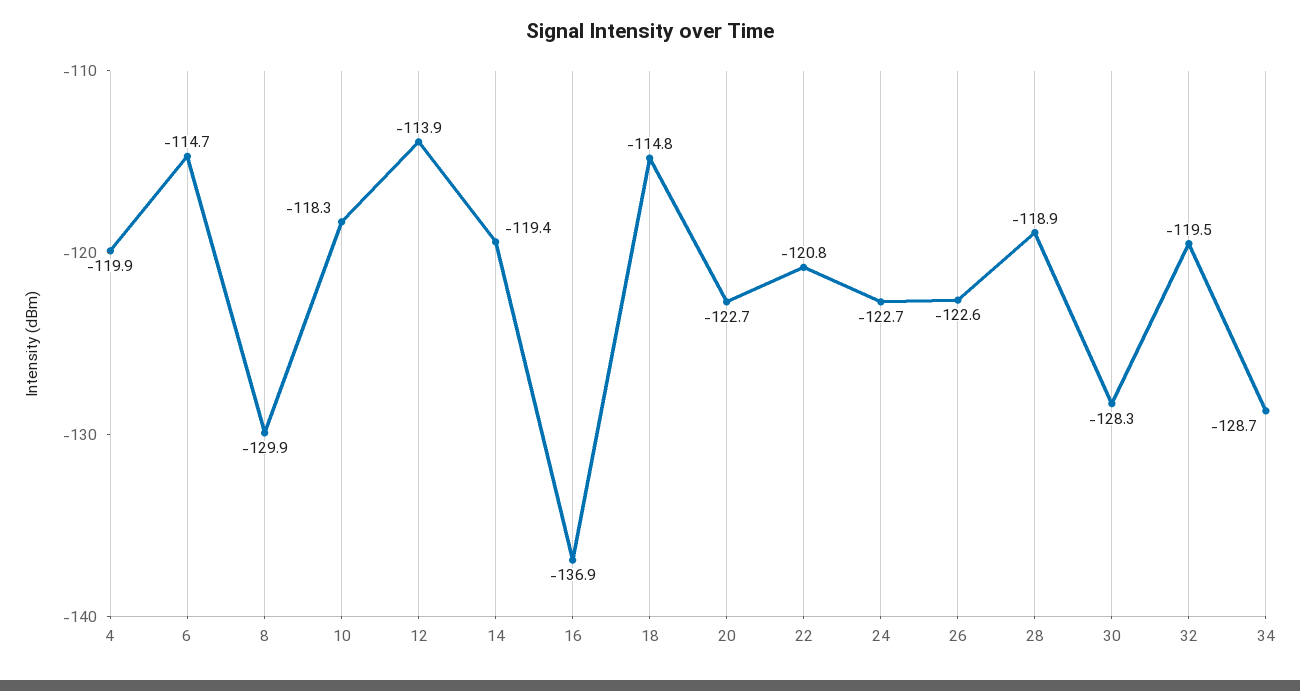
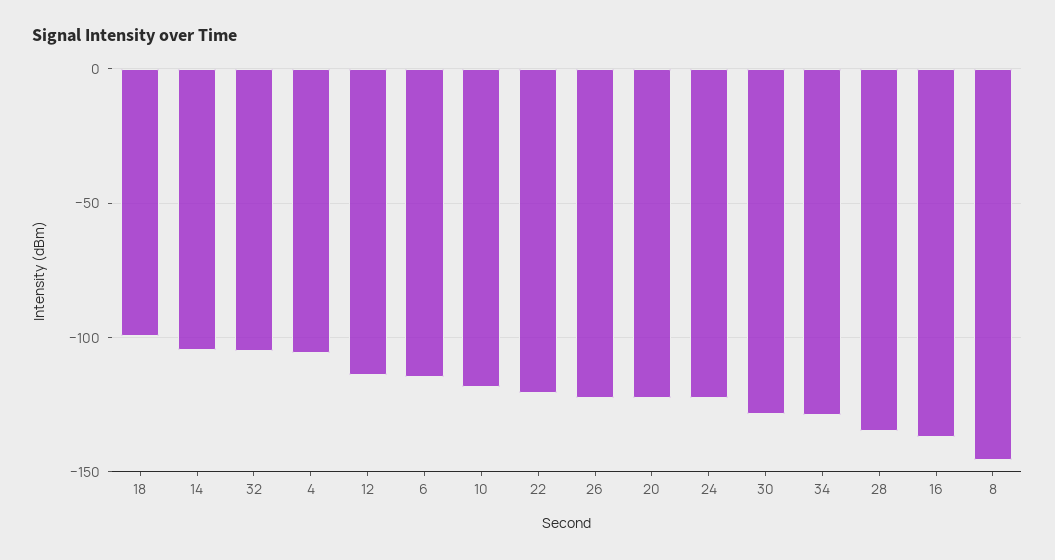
4: -119.9 -> -105
8: -129.9 -> -145
14: -119.4 -> -105
18: -114.8 -> -100
28: -118.9 -> -135
32: -119.5 -> -105

